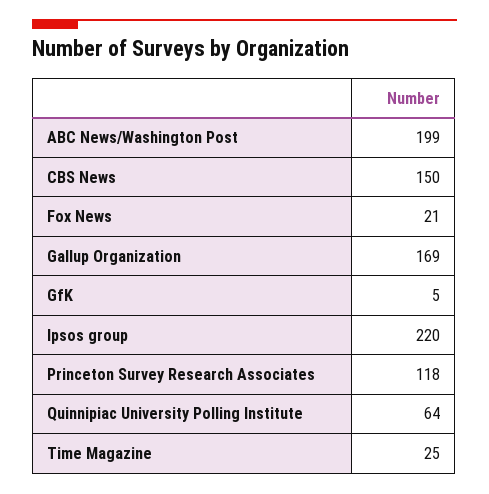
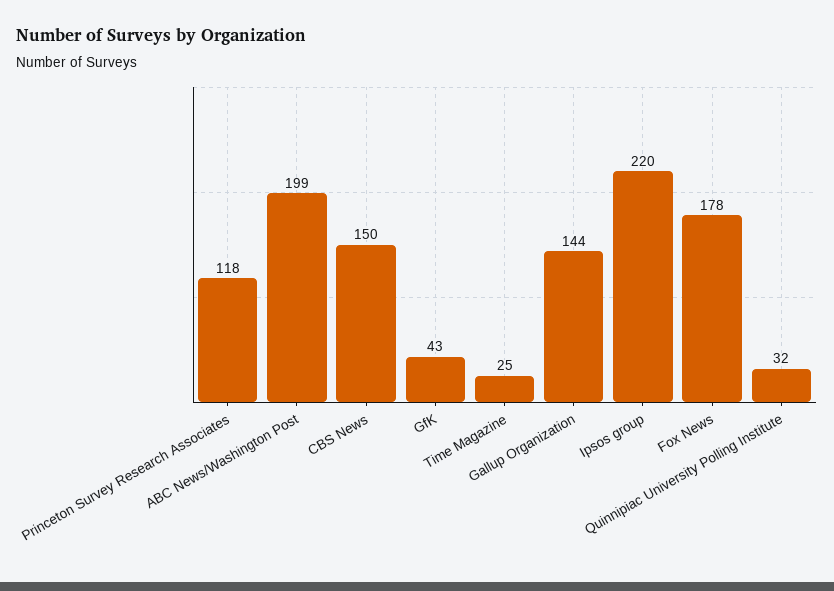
Fox News: 21 -> 178
Gallup Organization: 169 -> 144
GfK: 5 -> 43
Quinnipiac University Polling Institute: 64 -> 32

